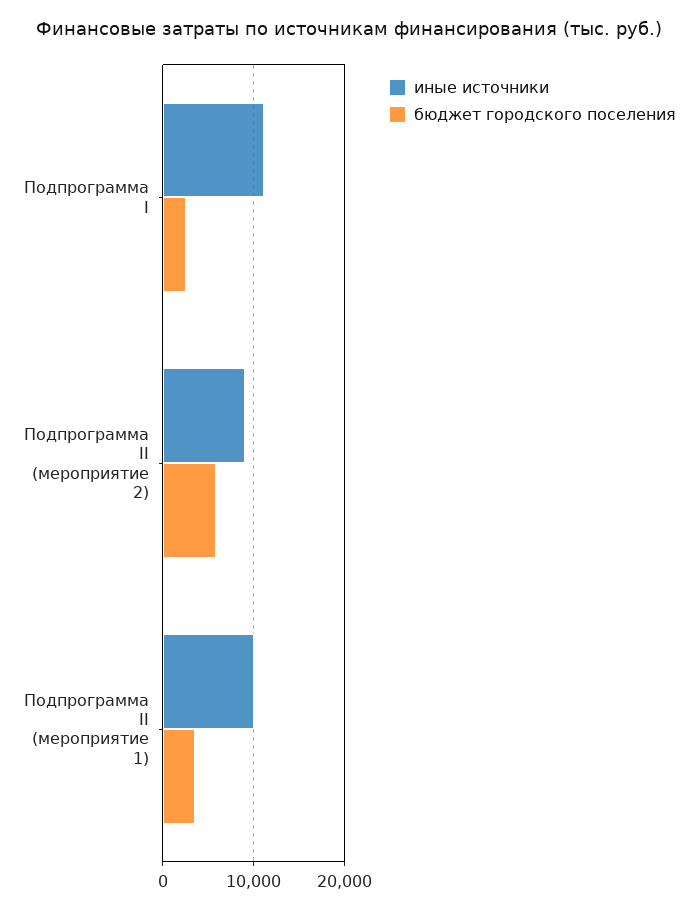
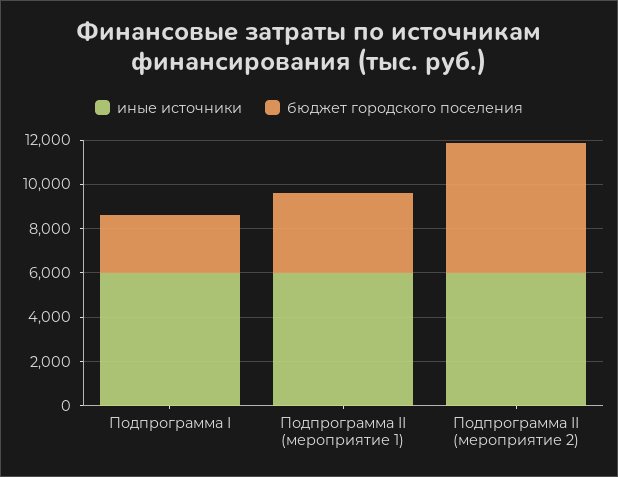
иные источники, Подпрограмма I: 11000 -> 6000
иные источники, Подпрограмма II (мероприятие 2): 9000 -> 6000
иные источники, Подпрограмма II (мероприятие 1): 10000 -> 6000

